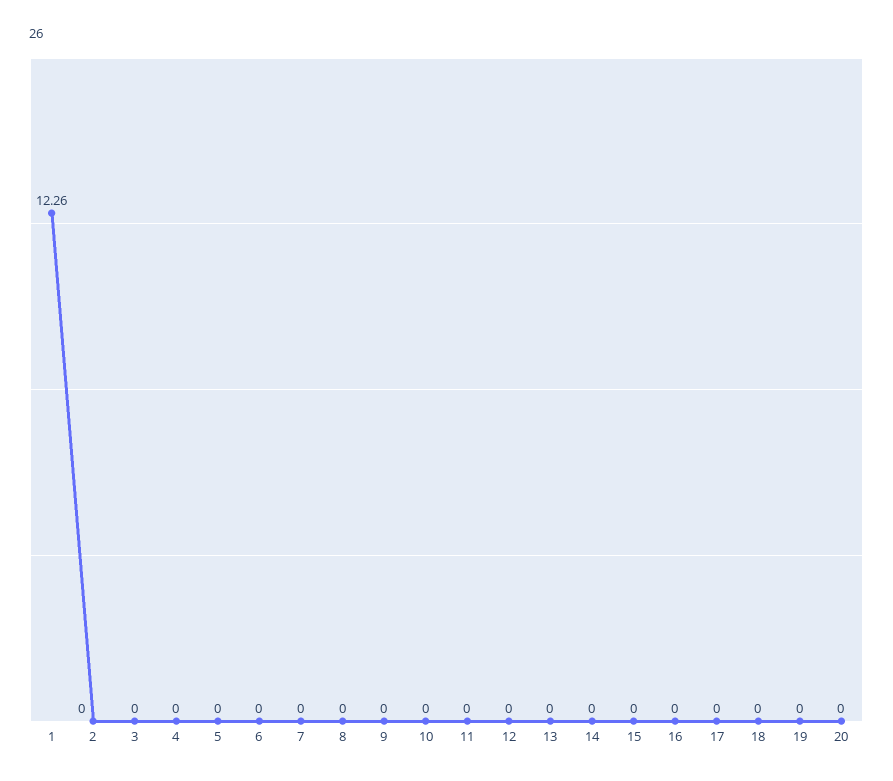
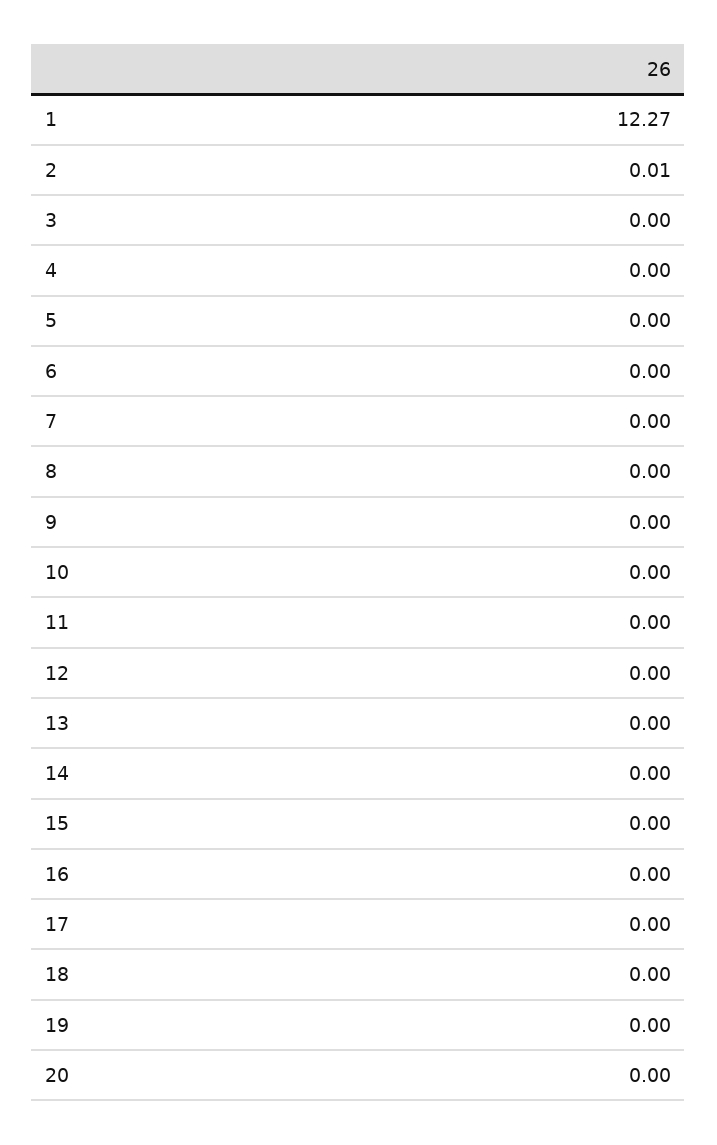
1: 12.26 -> 12.27
2: 0 -> 0.01

